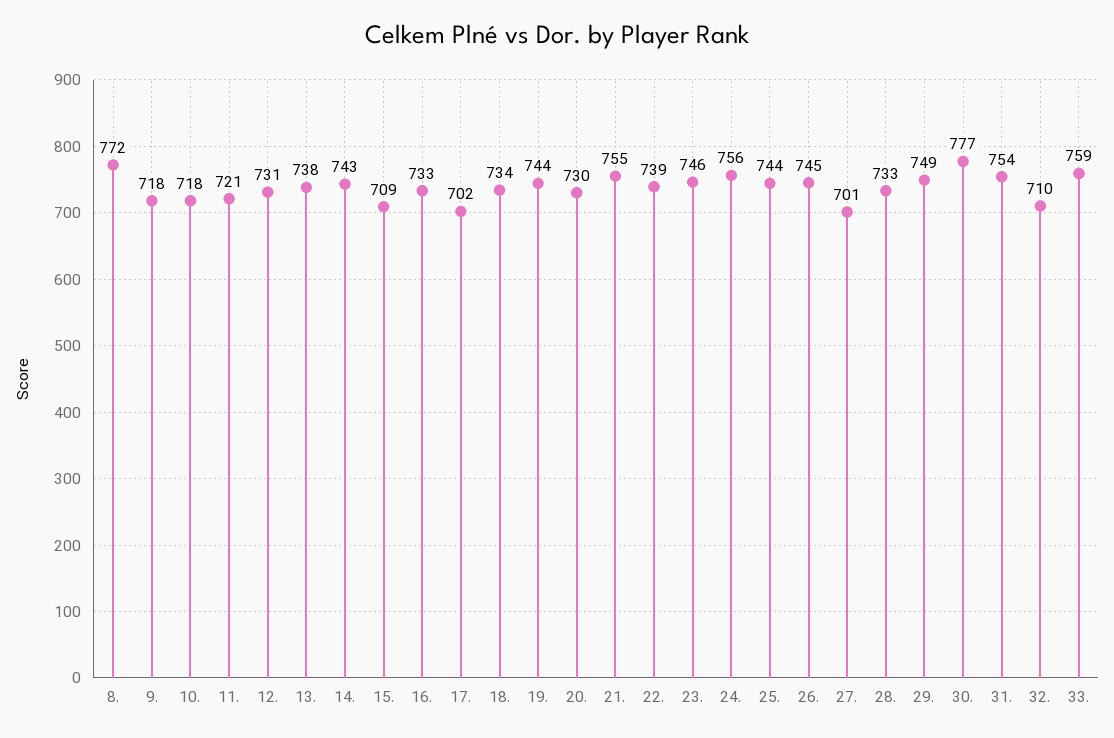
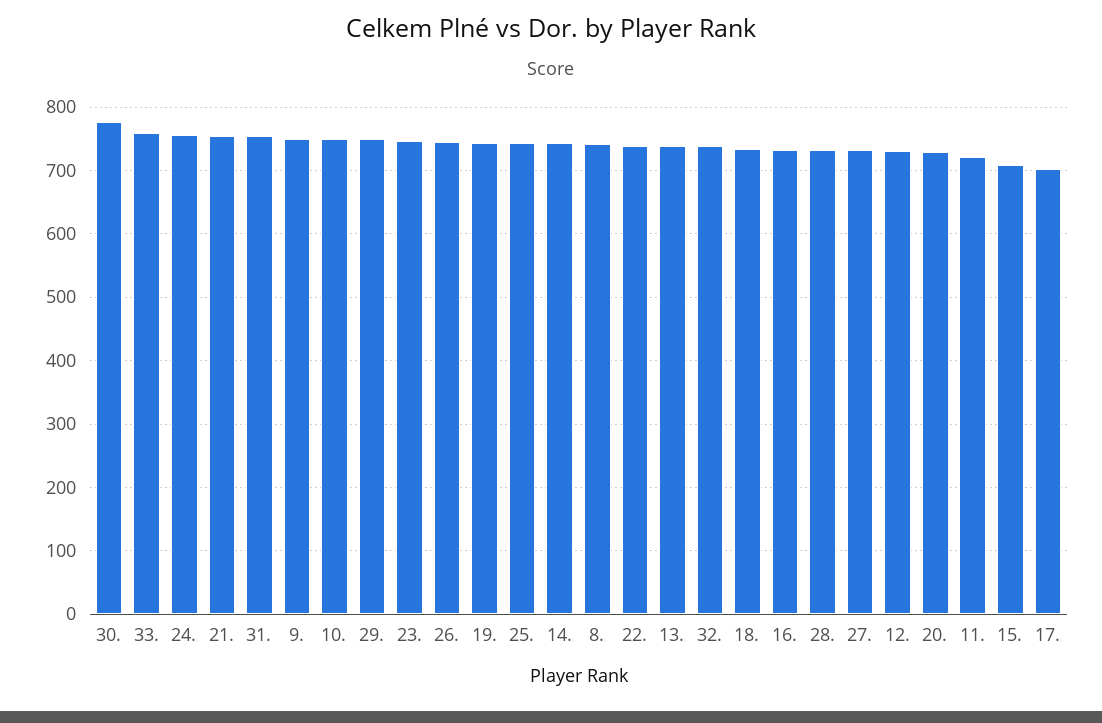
8.: 772 -> 740
9.: 718 -> 750
10.: 718 -> 750
27.: 701 -> 730
32.: 710 -> 740

